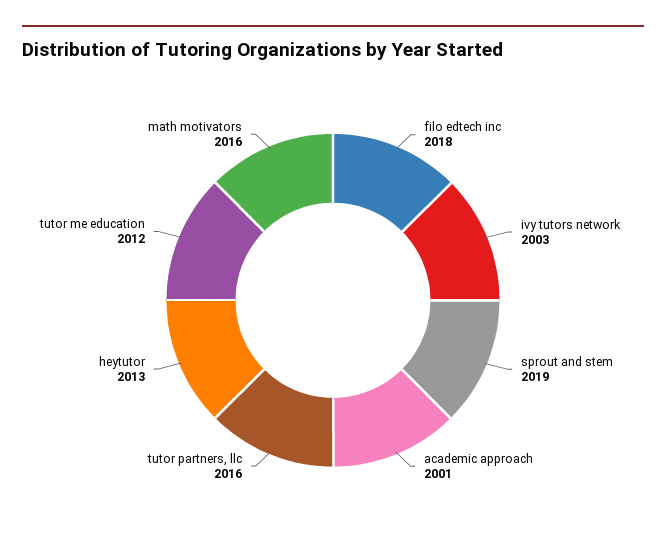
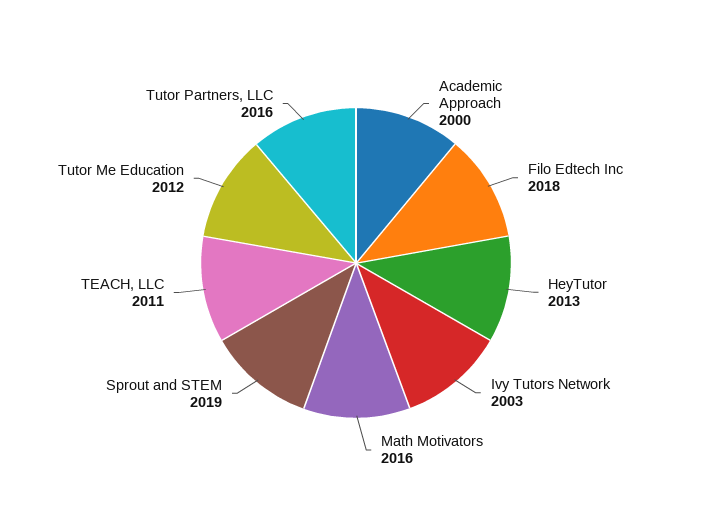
academic approach: 2001 -> 2000
TEACH, LLC: none -> 2011

